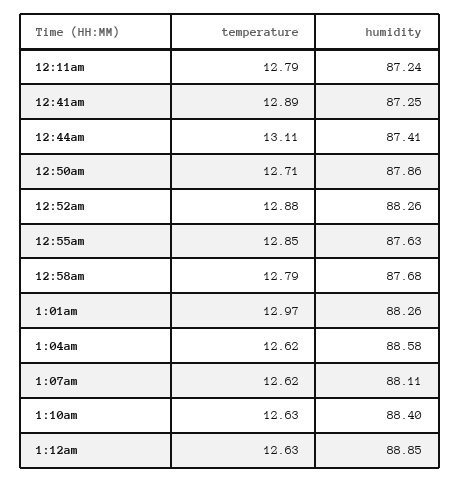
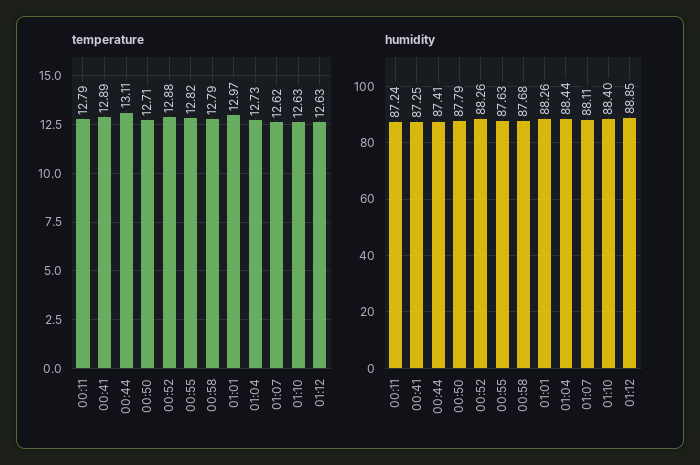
humidity, 12:50am: 87.86 -> 87.79
temperature, 12:55am: 12.85 -> 12.82
temperature, 1:04am: 12.62 -> 12.73
humidity, 1:04am: 88.58 -> 88.44

